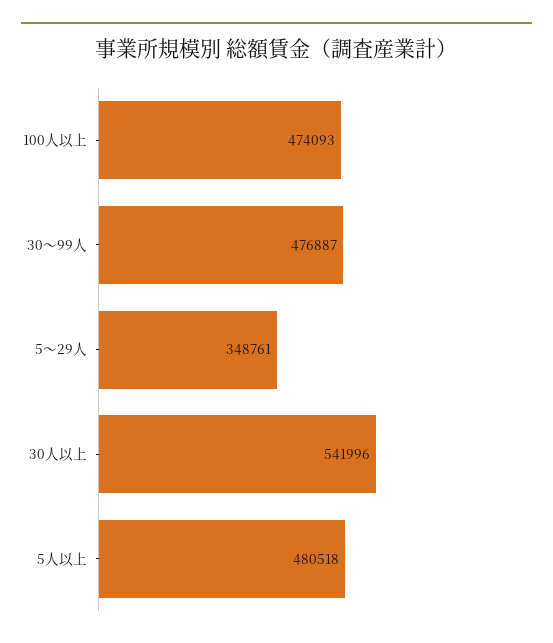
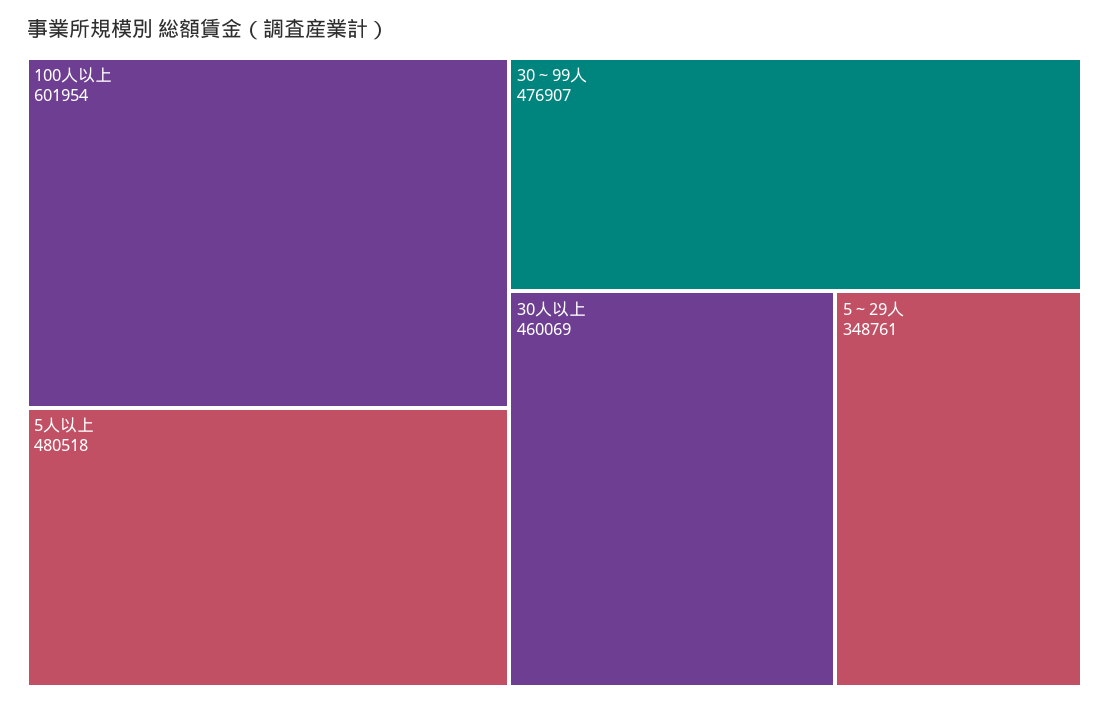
100人以上: 474093 -> 601954
30～99人: 476887 -> 476907
30人以上: 541996 -> 460069

